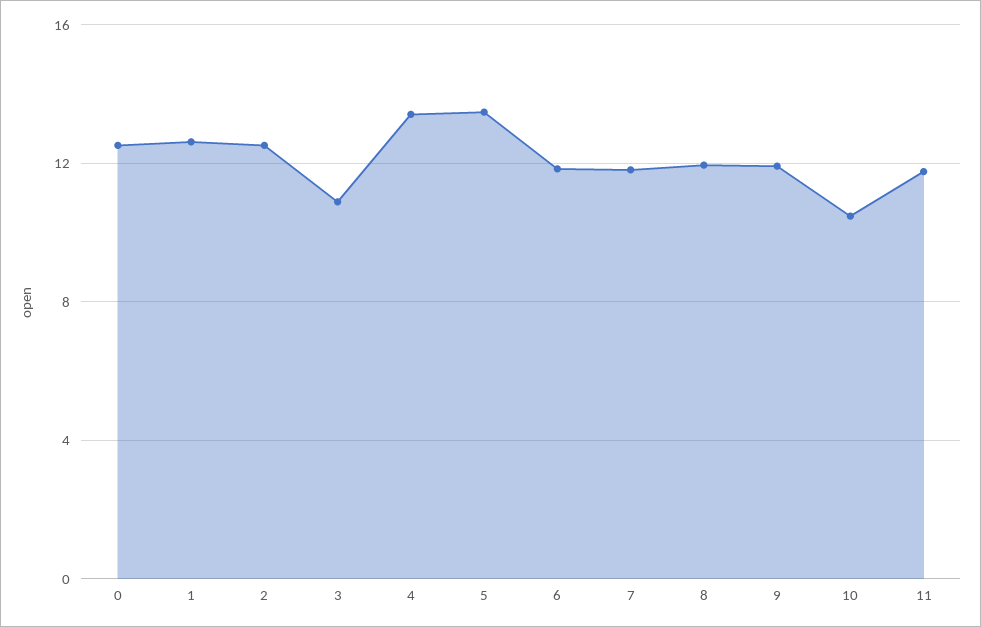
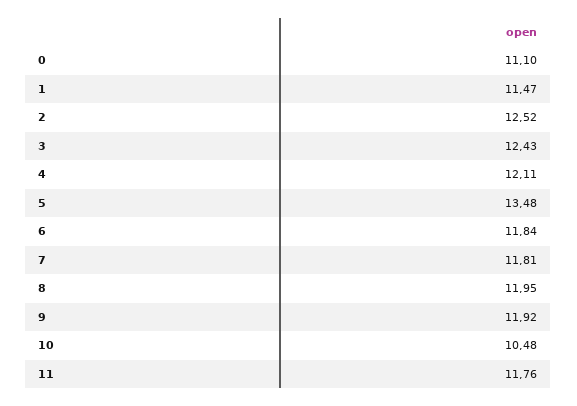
0: 12.5 -> 11.1
1: 12.5 -> 11.47
3: 11 -> 12.43
4: 13.5 -> 12.11

